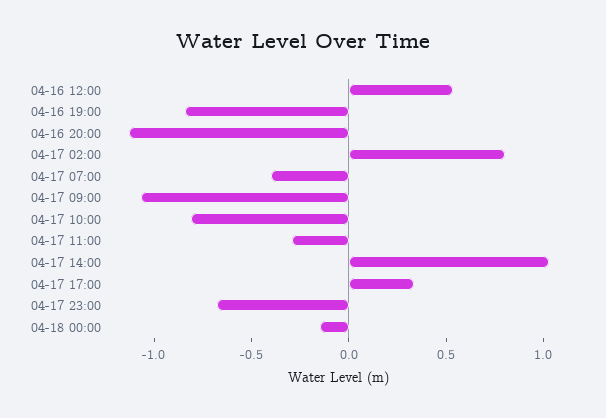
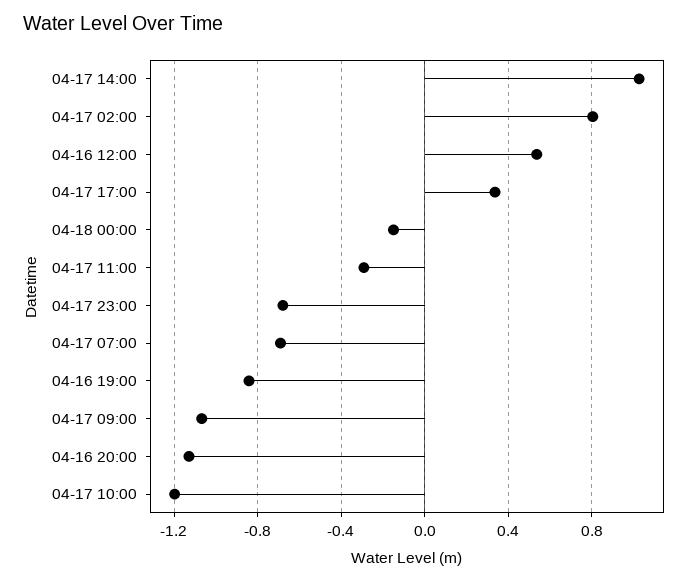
04-17 07:00: -0.4 -> -0.7
04-17 10:00: -0.8 -> -1.2

